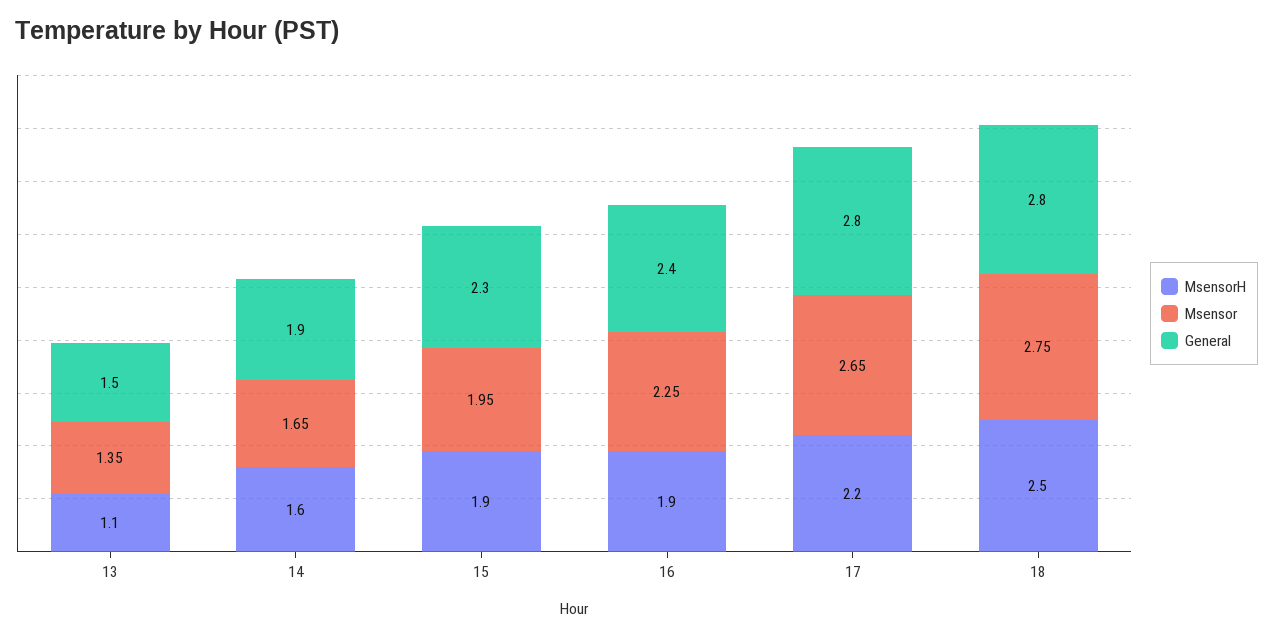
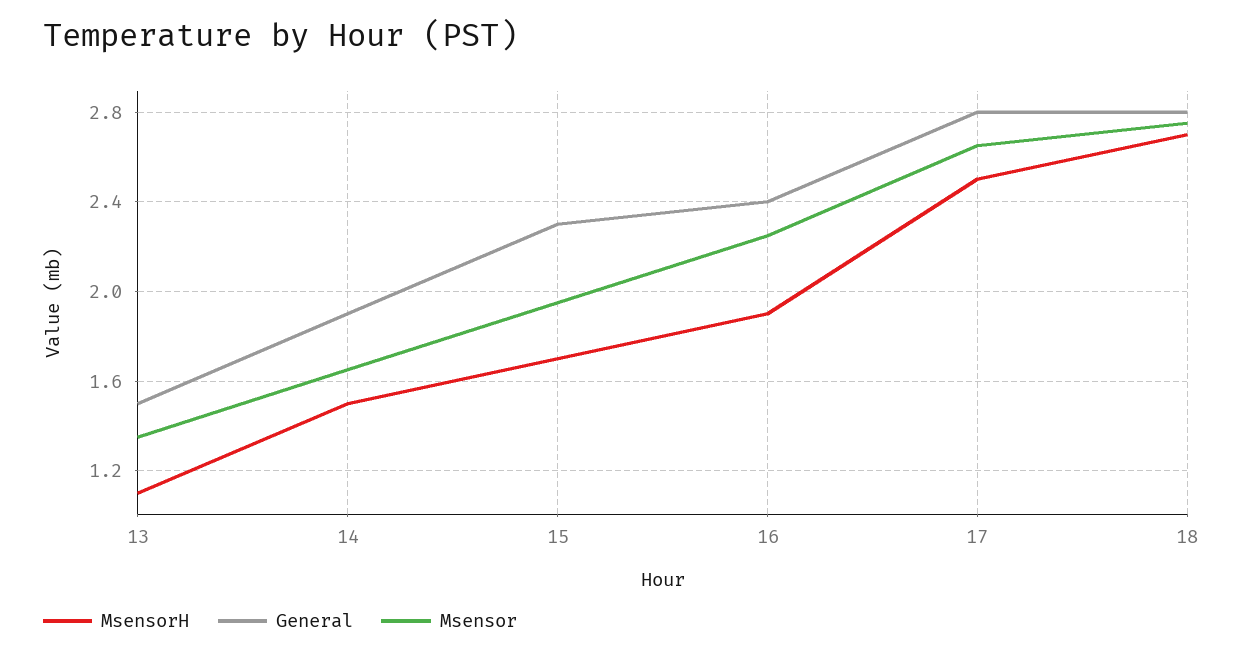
MsensorH, 14: 1.6 -> 1.5
MsensorH, 15: 1.9 -> 1.7
MsensorH, 17: 2.2 -> 2.5
MsensorH, 18: 2.5 -> 2.7

